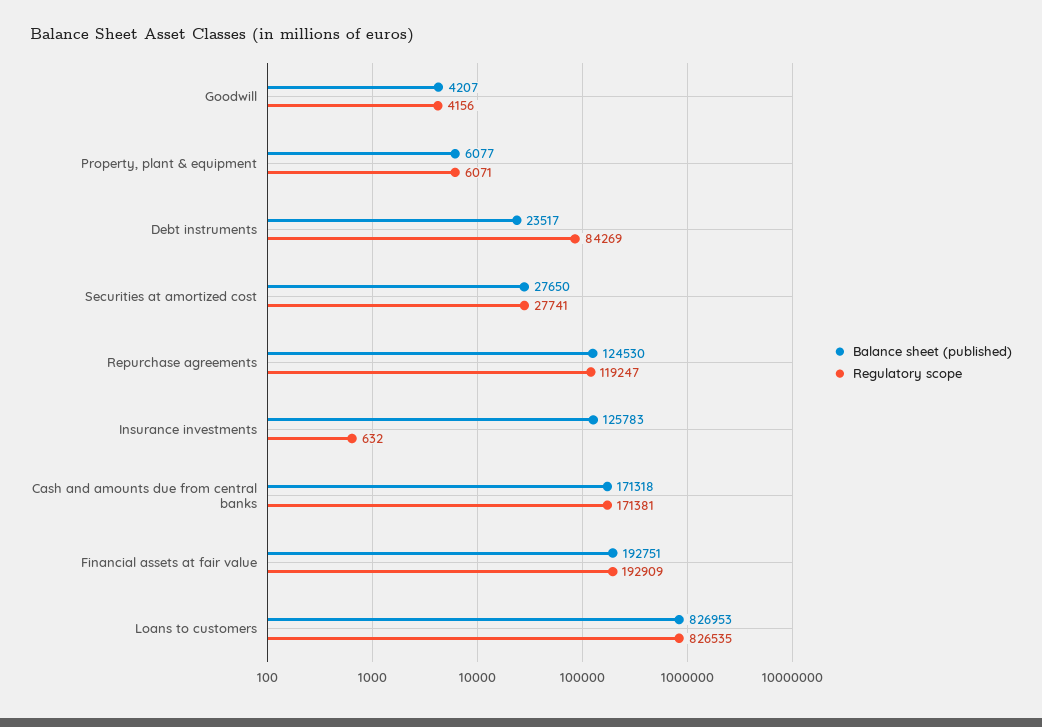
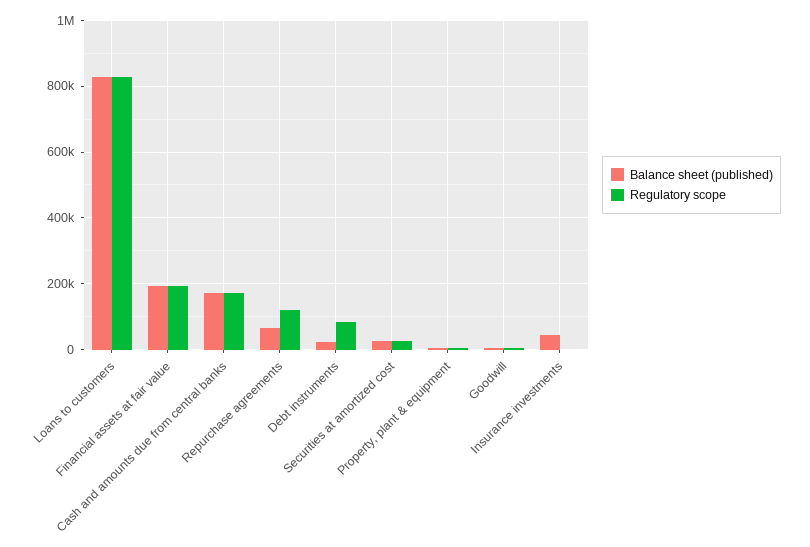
Balance sheet (published), Repurchase agreements: 124530 -> 60000
Balance sheet (published), Insurance investments: 125783 -> 40000

